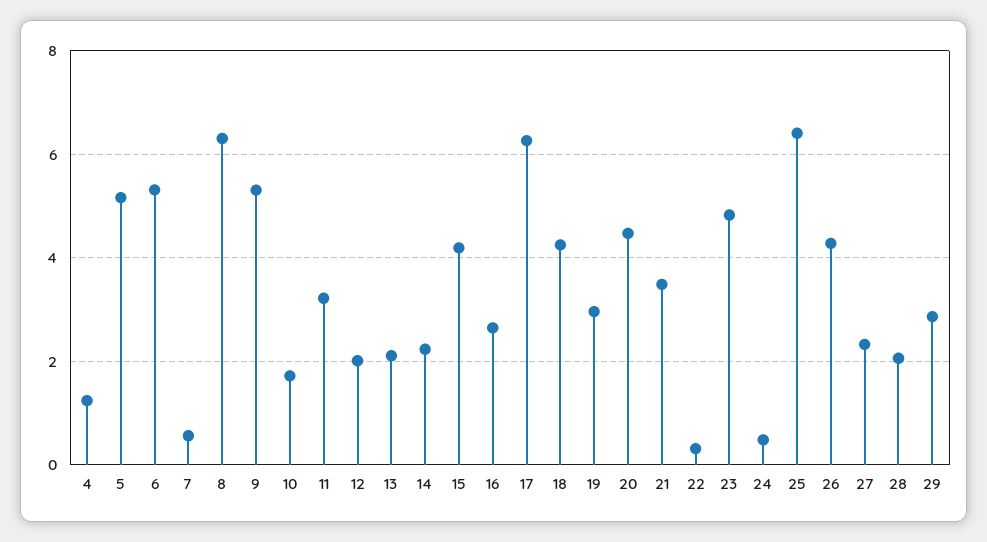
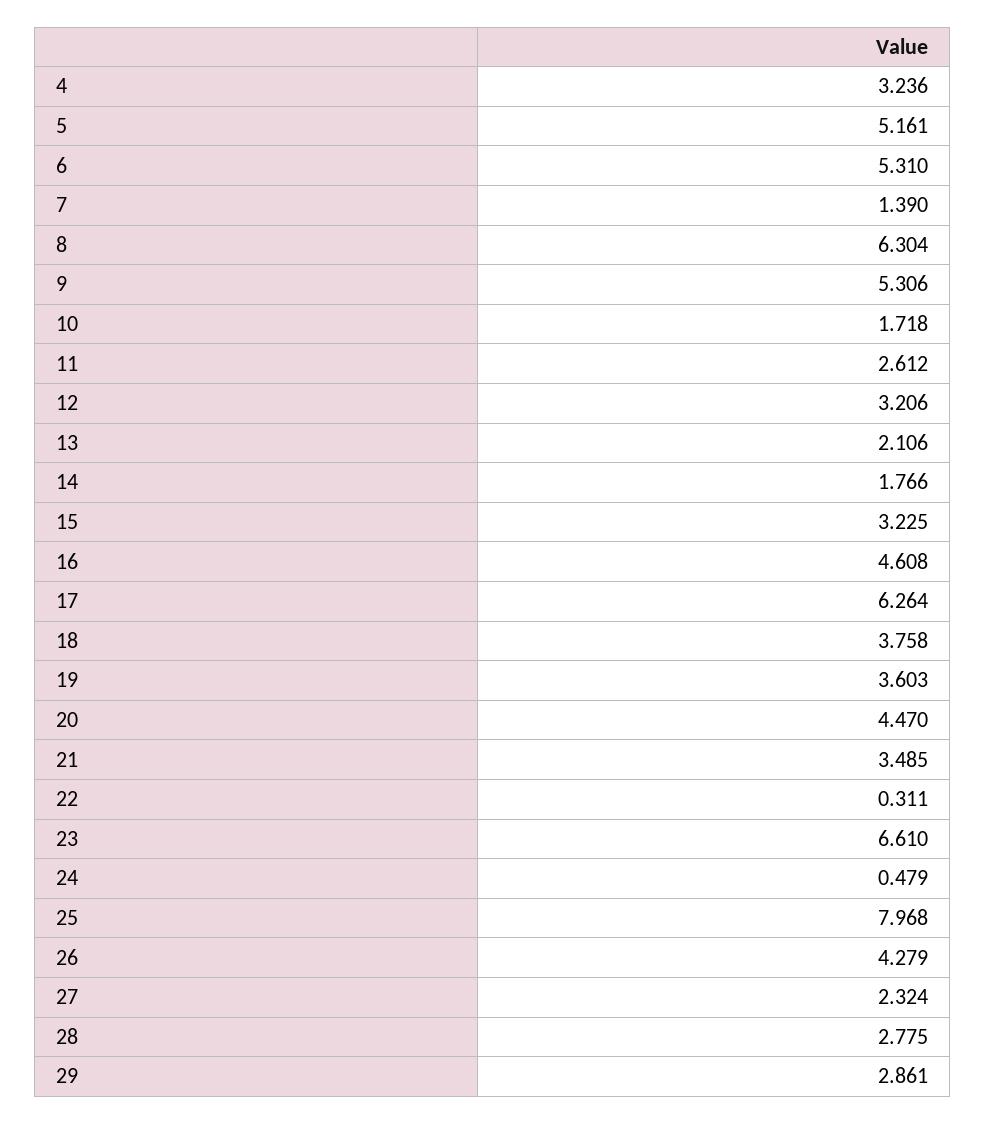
4: 1.2 -> 3.236
7: 0.6 -> 1.39
11: 3.2 -> 2.612
12: 2 -> 3.206
14: 2.2 -> 1.766
15: 4.2 -> 3.225
16: 2.6 -> 4.608
18: 4.2 -> 3.758
19: 3 -> 3.603
23: 4.8 -> 6.61
25: 6.4 -> 7.968
28: 2 -> 2.775

